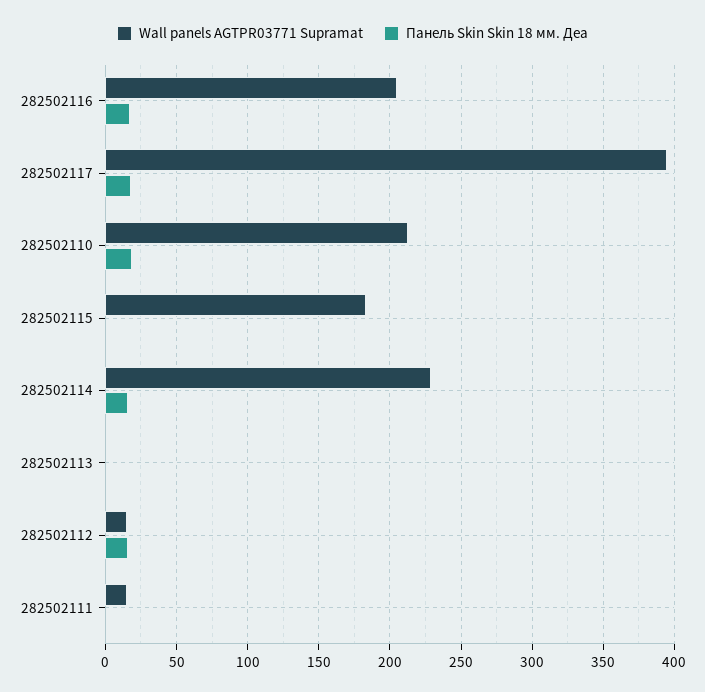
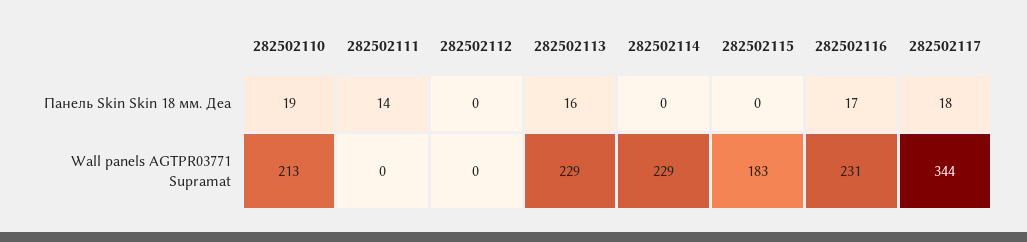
Wall panels AGTPR03771 Supramat, 282502116: 205 -> 231
Wall panels AGTPR03771 Supramat, 282502117: 395 -> 344
Панель Skin Skin 18 мм. Деа, 282502114: 15 -> 0
Wall panels AGTPR03771 Supramat, 282502113: 0 -> 229
Панель Skin Skin 18 мм. Деа, 282502113: 0 -> 16
Wall panels AGTPR03771 Supramat, 282502112: 15 -> 0
Панель Skin Skin 18 мм. Деа, 282502112: 15 -> 0
Wall panels AGTPR03771 Supramat, 282502111: 15 -> 0
Панель Skin Skin 18 мм. Деа, 282502111: 0 -> 14

